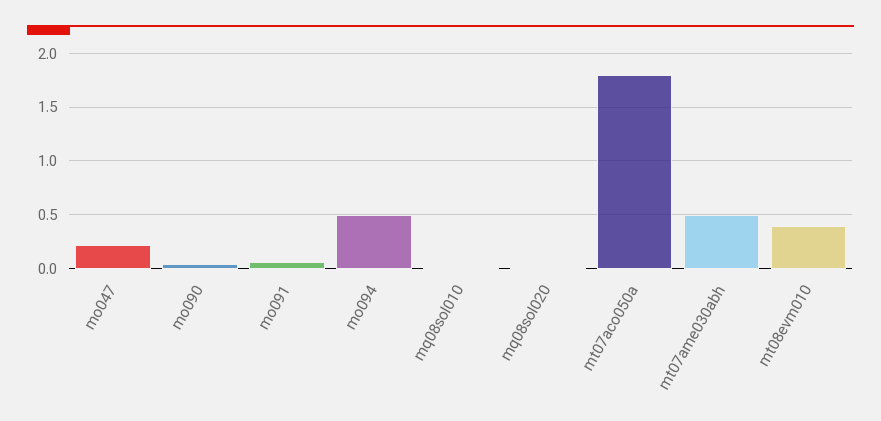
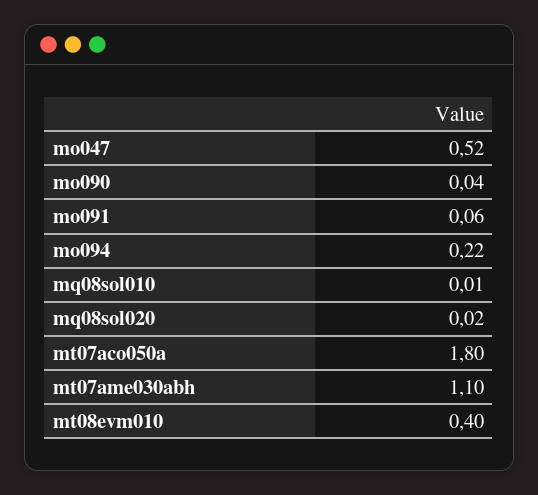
mo047: 0.2 -> 0.52
mo094: 0.5 -> 0.22
mt07ame030abh: 0.5 -> 1.1

